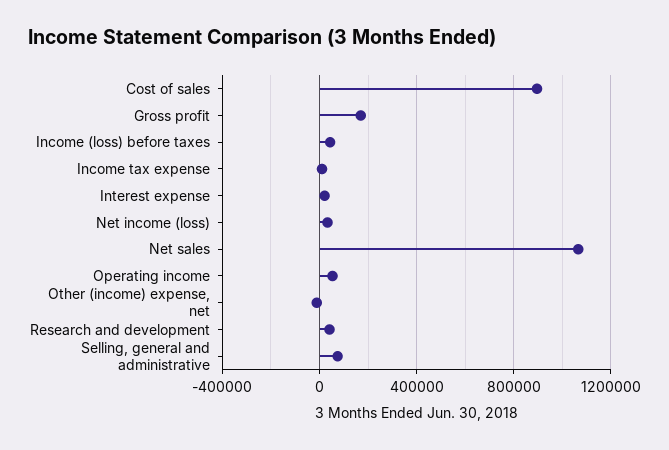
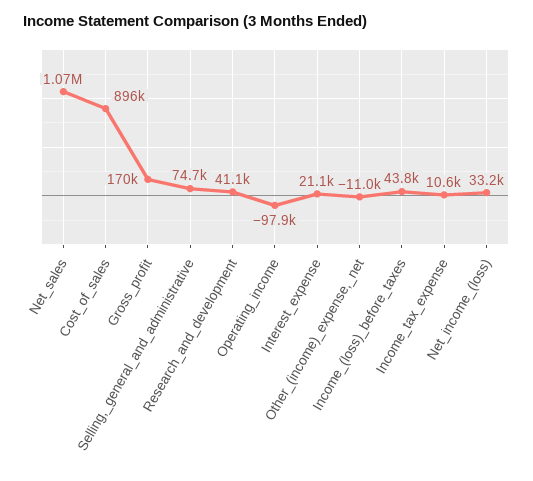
Operating income: 50000 -> -97900

